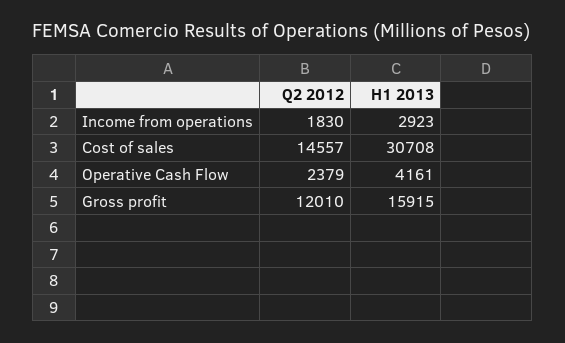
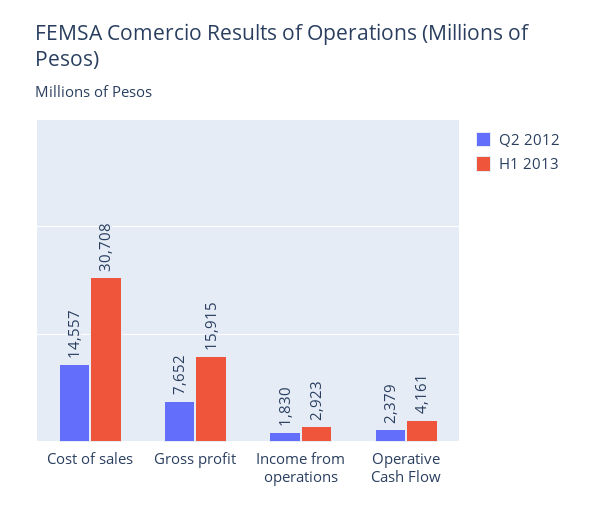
Q2 2012, Gross profit: 12010 -> 7652

